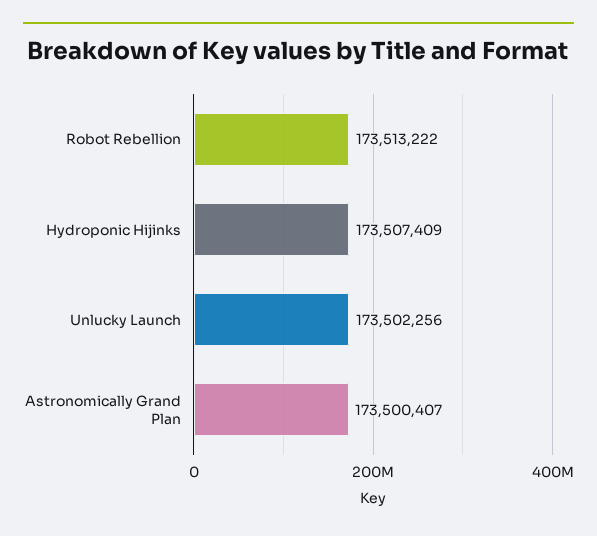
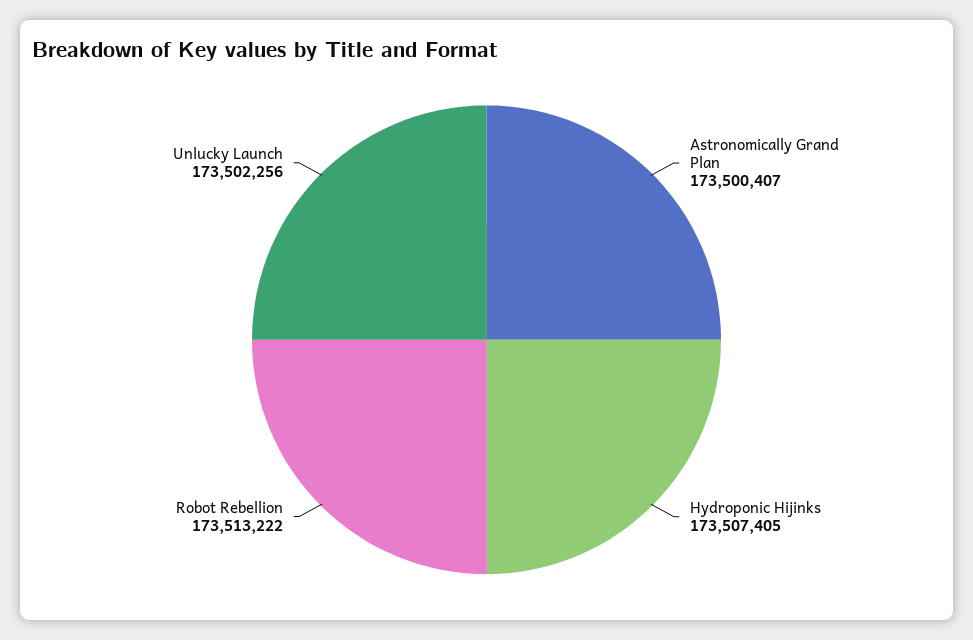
Hydroponic Hijinks: 173507409 -> 173507405

